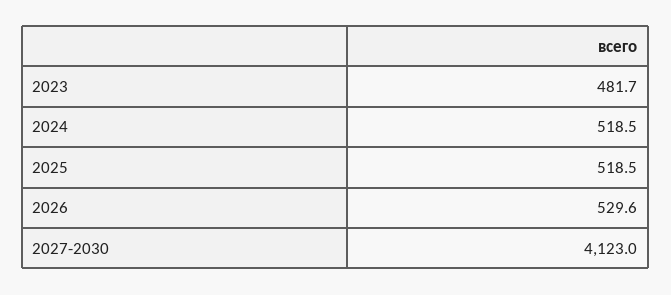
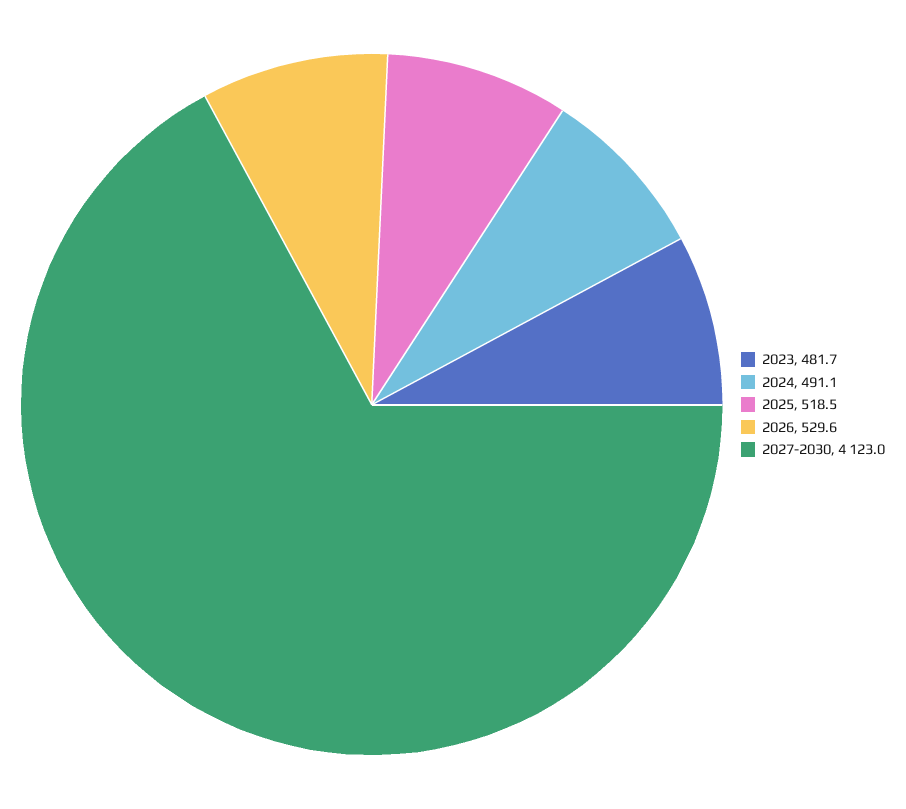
2024: 518.5 -> 491.1

